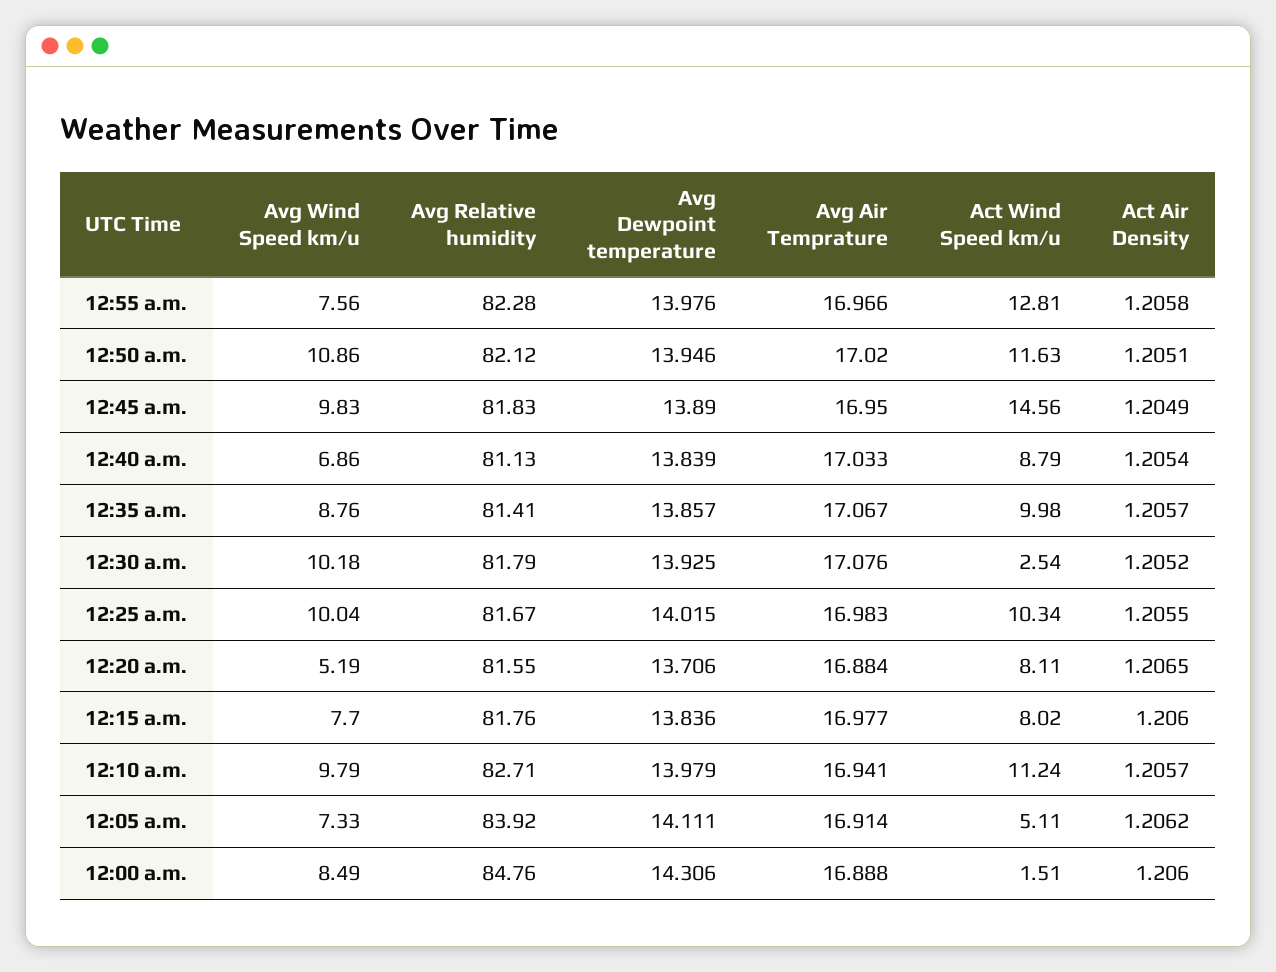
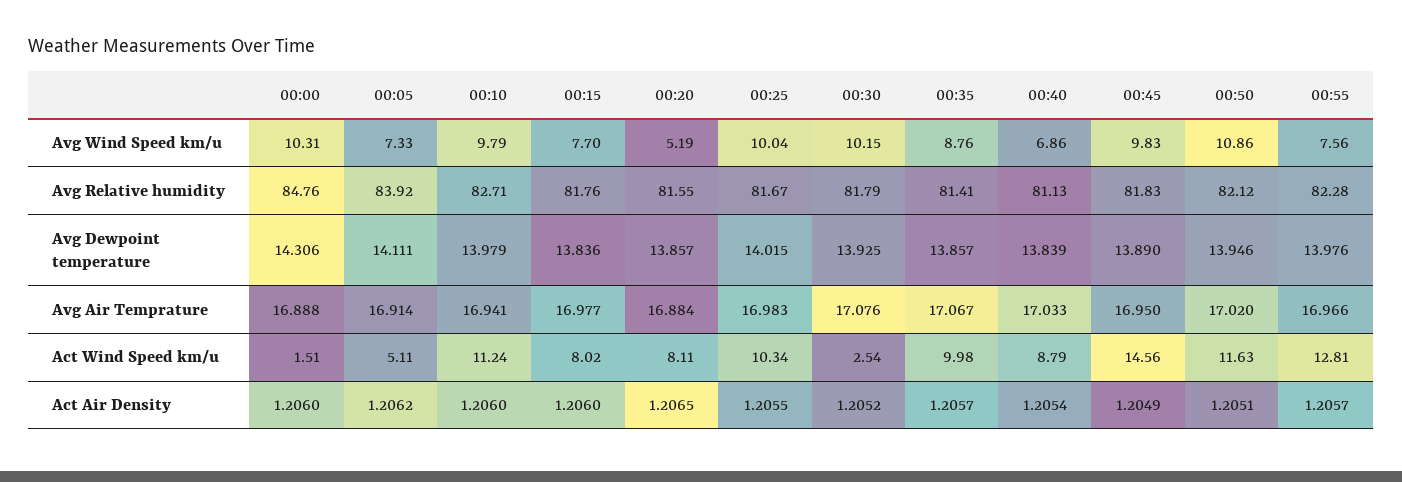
Act Air Density, 12:55 a.m.: 1.2058 -> 1.2057
Avg Wind Speed km/u, 12:30 a.m.: 10.18 -> 10.15
Avg Dewpoint temperature, 12:20 a.m.: 13.706 -> 13.857
Act Air Density, 12:10 a.m.: 1.2057 -> 1.206
Avg Wind Speed km/u, 12:00 a.m.: 8.49 -> 10.31

